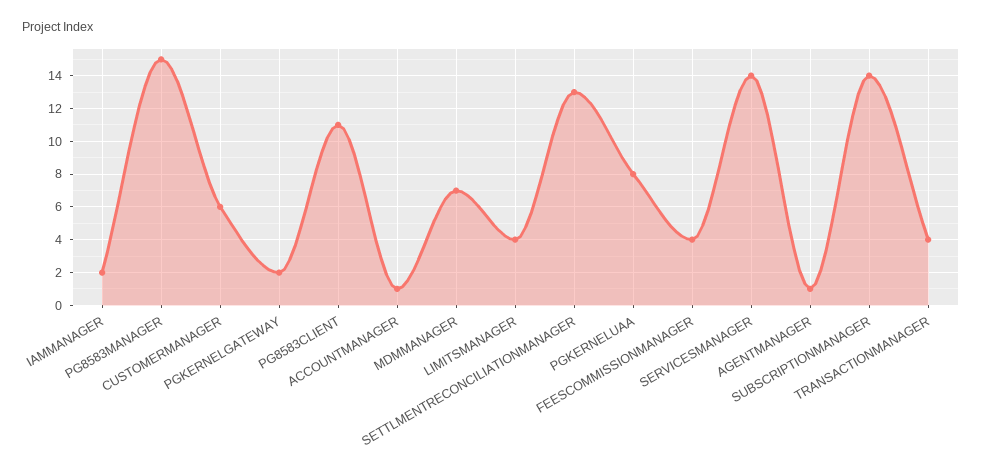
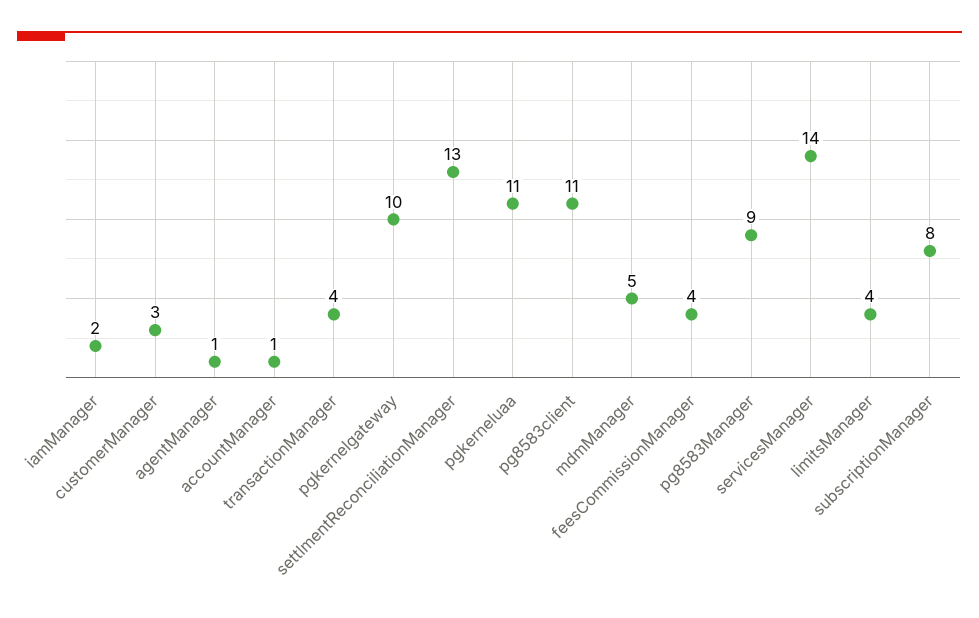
PG8583MANAGER: 15 -> 9
CUSTOMERMANAGER: 6 -> 3
PGKERNELGATEWAY: 2 -> 10
MDMMANAGER: 7 -> 5
PGKERNELUAA: 8 -> 11
SUBSCRIPTIONMANAGER: 14 -> 8

